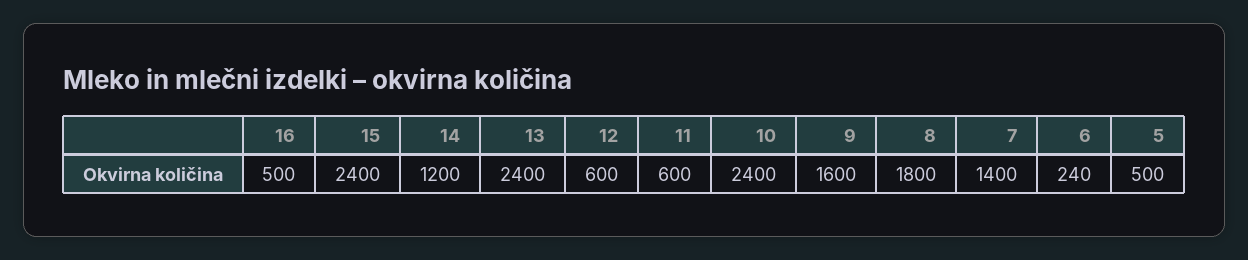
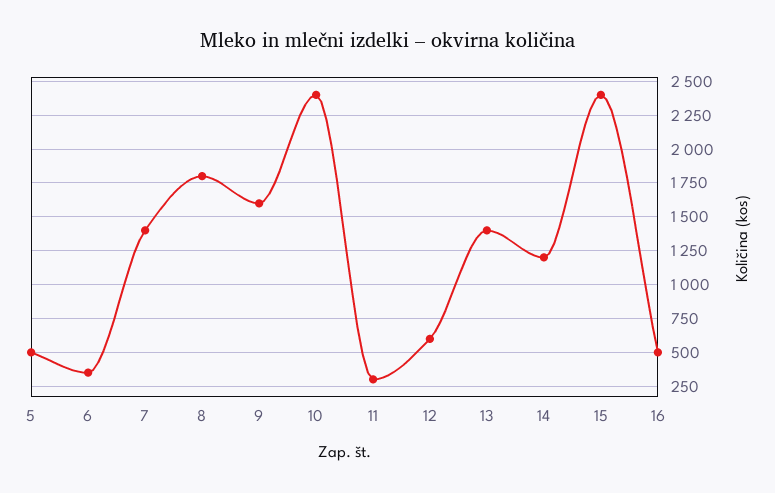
13: 2400 -> 1400
11: 600 -> 300
6: 240 -> 350

